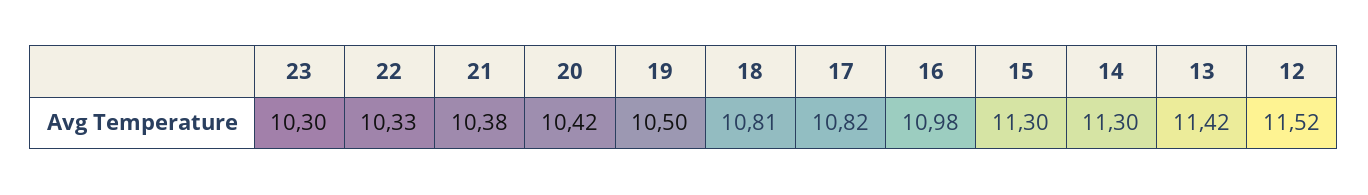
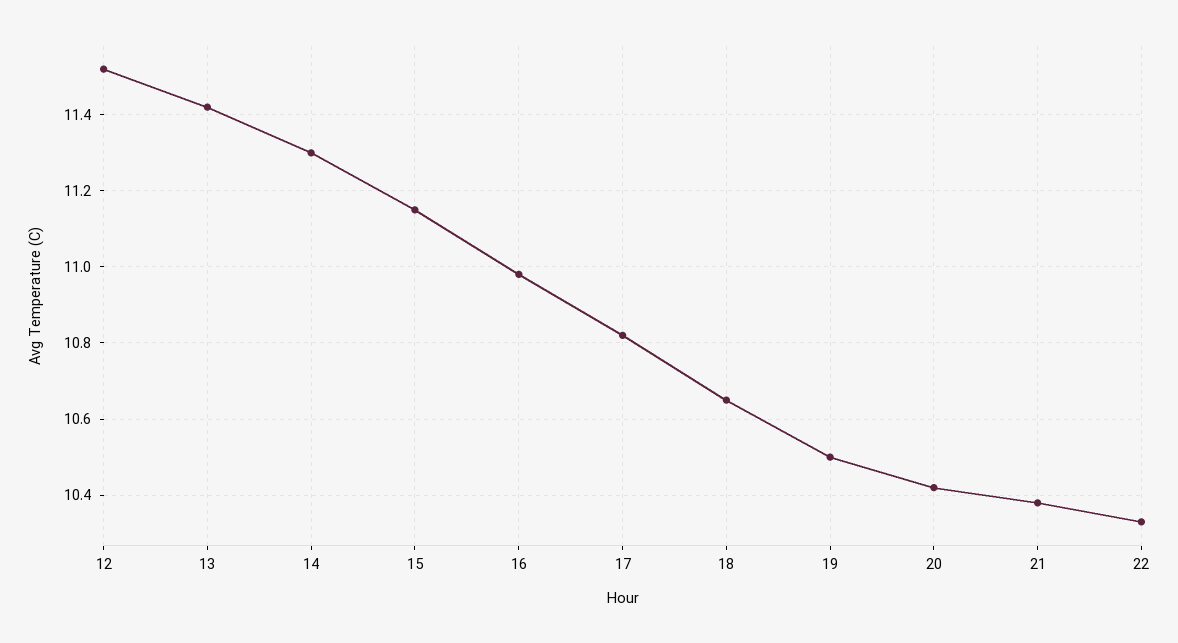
23: 10.3 -> none
18: 10.81 -> 10.65
15: 11.3 -> 11.15

